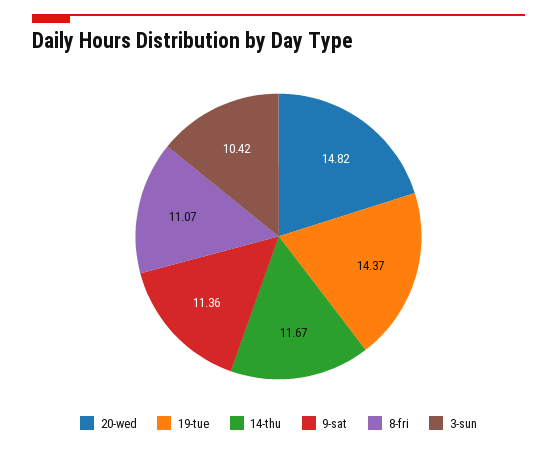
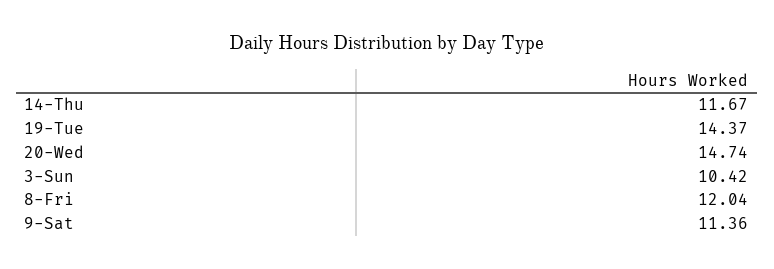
20-wed: 14.82 -> 14.74
8-fri: 11.07 -> 12.04

